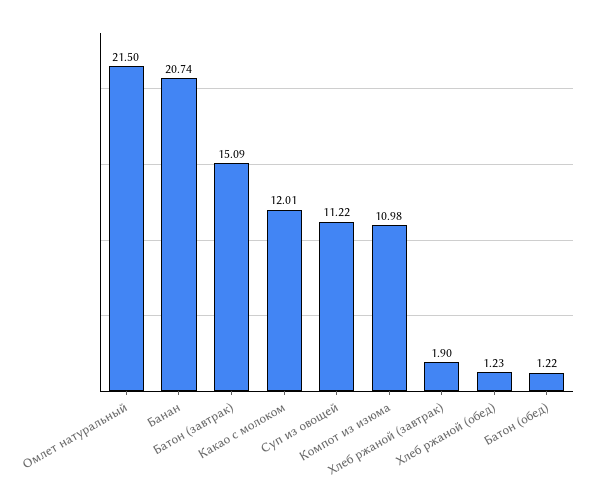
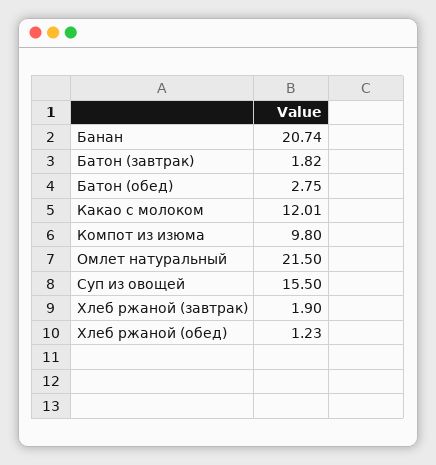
Батон (завтрак): 15.09 -> 1.82
Суп из овощей: 11.22 -> 15.5
Компот из изюма: 10.98 -> 9.8
Батон (обед): 1.22 -> 2.75

